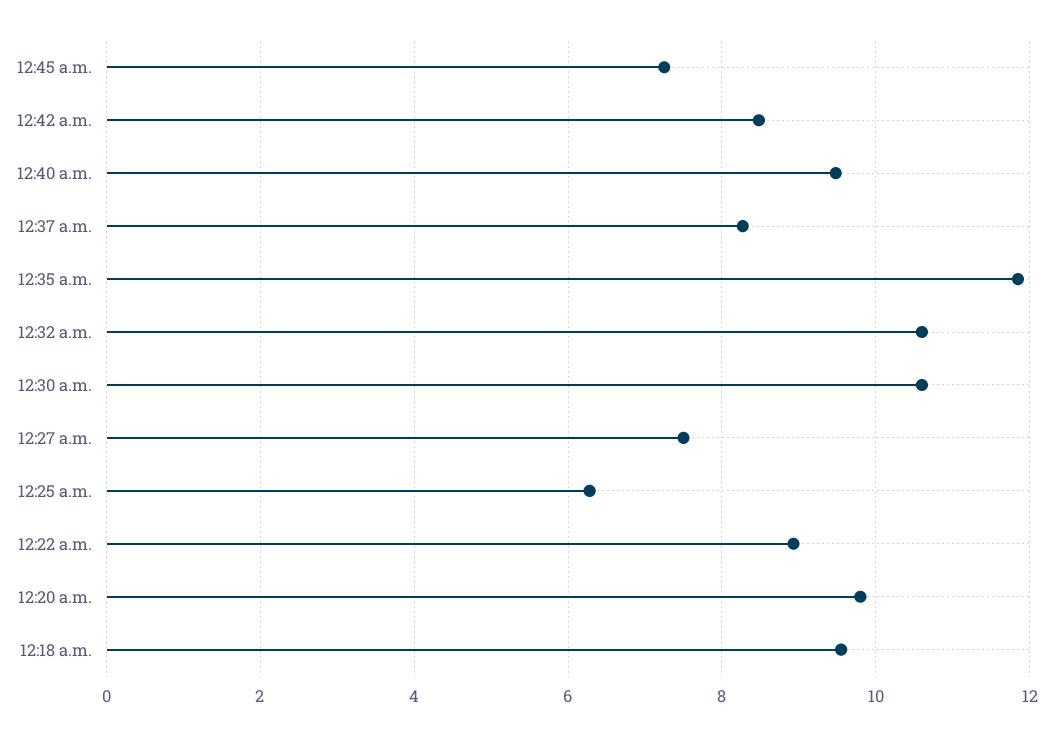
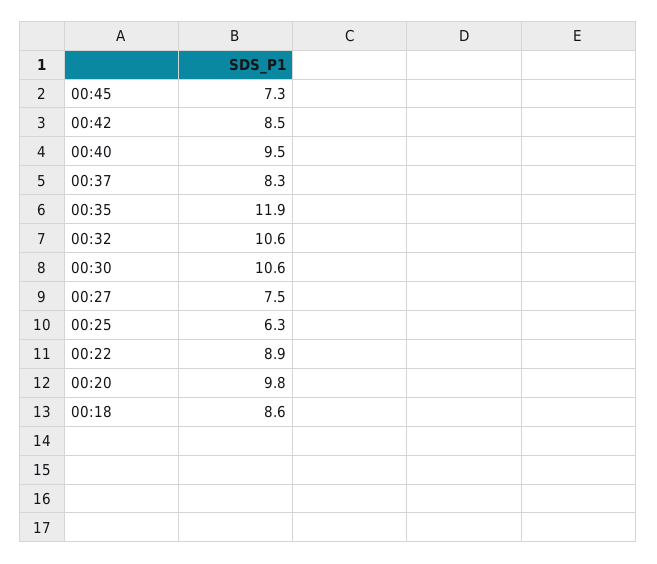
12:18 a.m.: 9.6 -> 8.6

